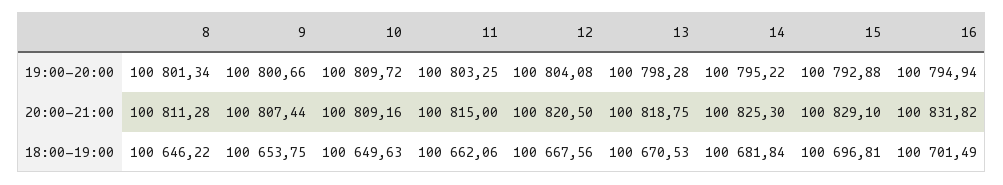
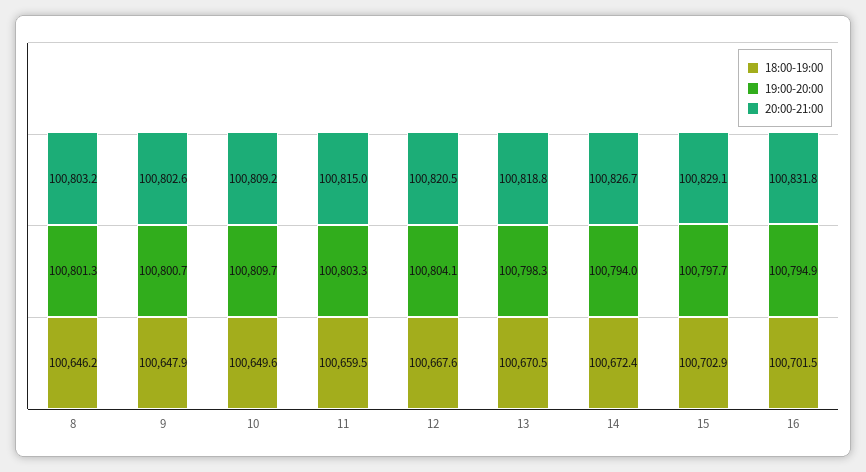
19:00-20:00, 14: 100795.22 -> 100794
19:00-20:00, 15: 100792.88 -> 100797.7
20:00-21:00, 8: 100811.28 -> 100803.2
20:00-21:00, 9: 100807.44 -> 100802.6
20:00-21:00, 14: 100825.3 -> 100826.7
18:00-19:00, 9: 100653.75 -> 100647.9
18:00-19:00, 11: 100662.06 -> 100659.5
18:00-19:00, 14: 100681.84 -> 100672.4
18:00-19:00, 15: 100696.81 -> 100702.9

